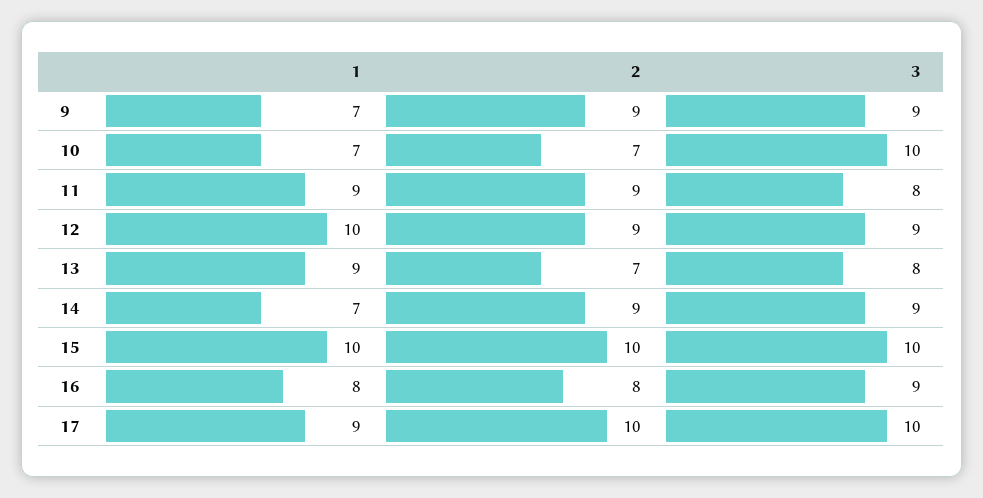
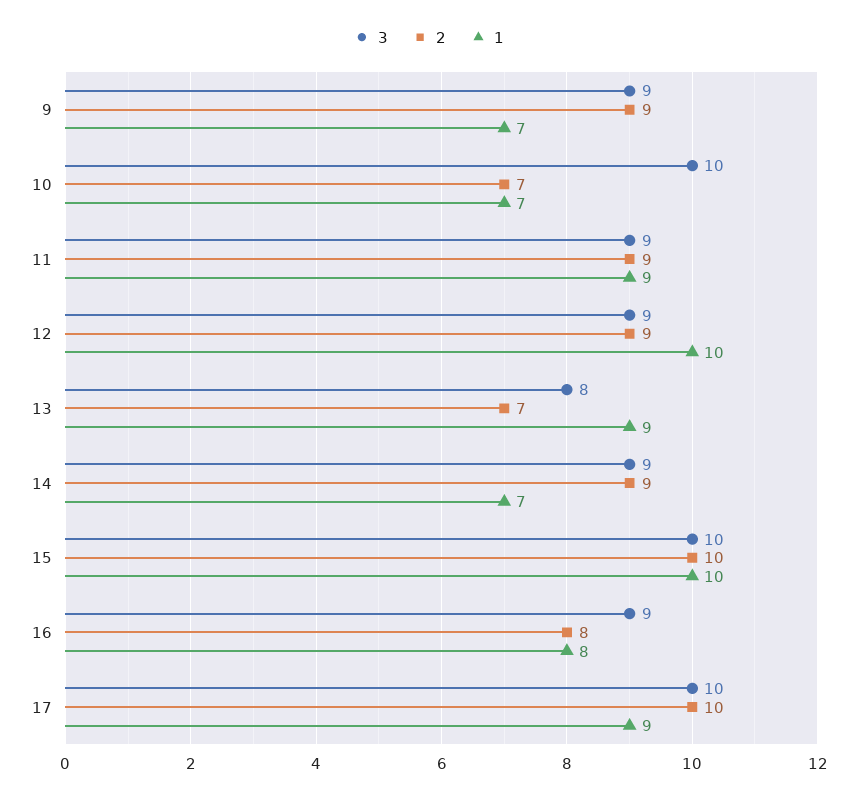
3, 11: 8 -> 9

